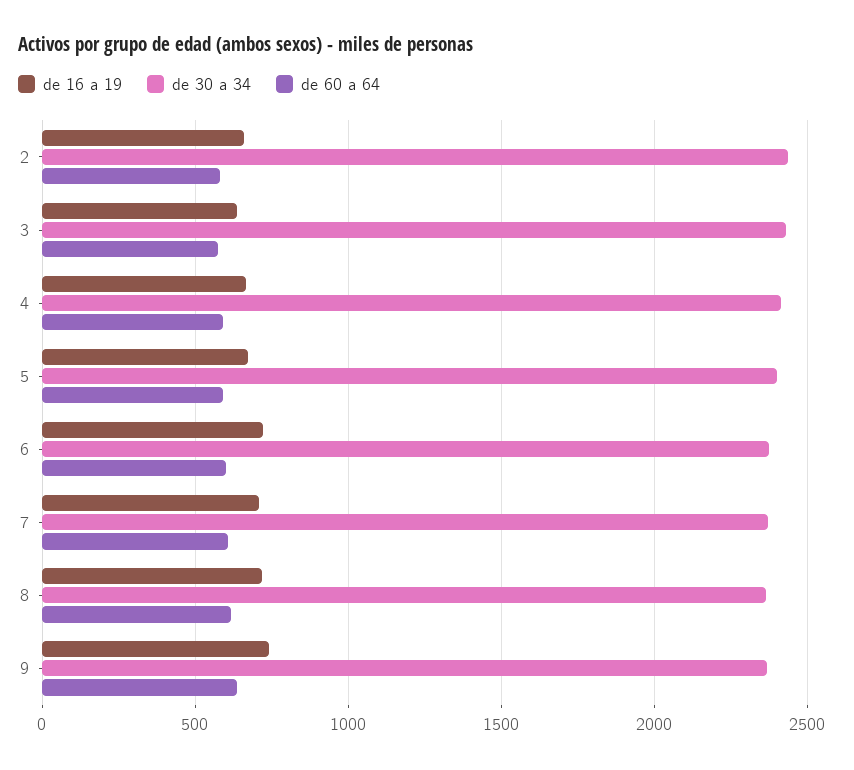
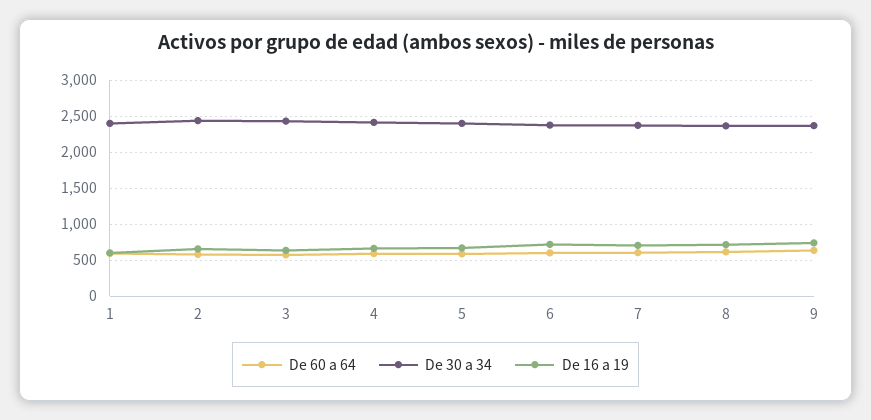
de 60 a 64, 1: none -> 600
de 30 a 34, 1: none -> 2400
de 16 a 19, 1: none -> 600

